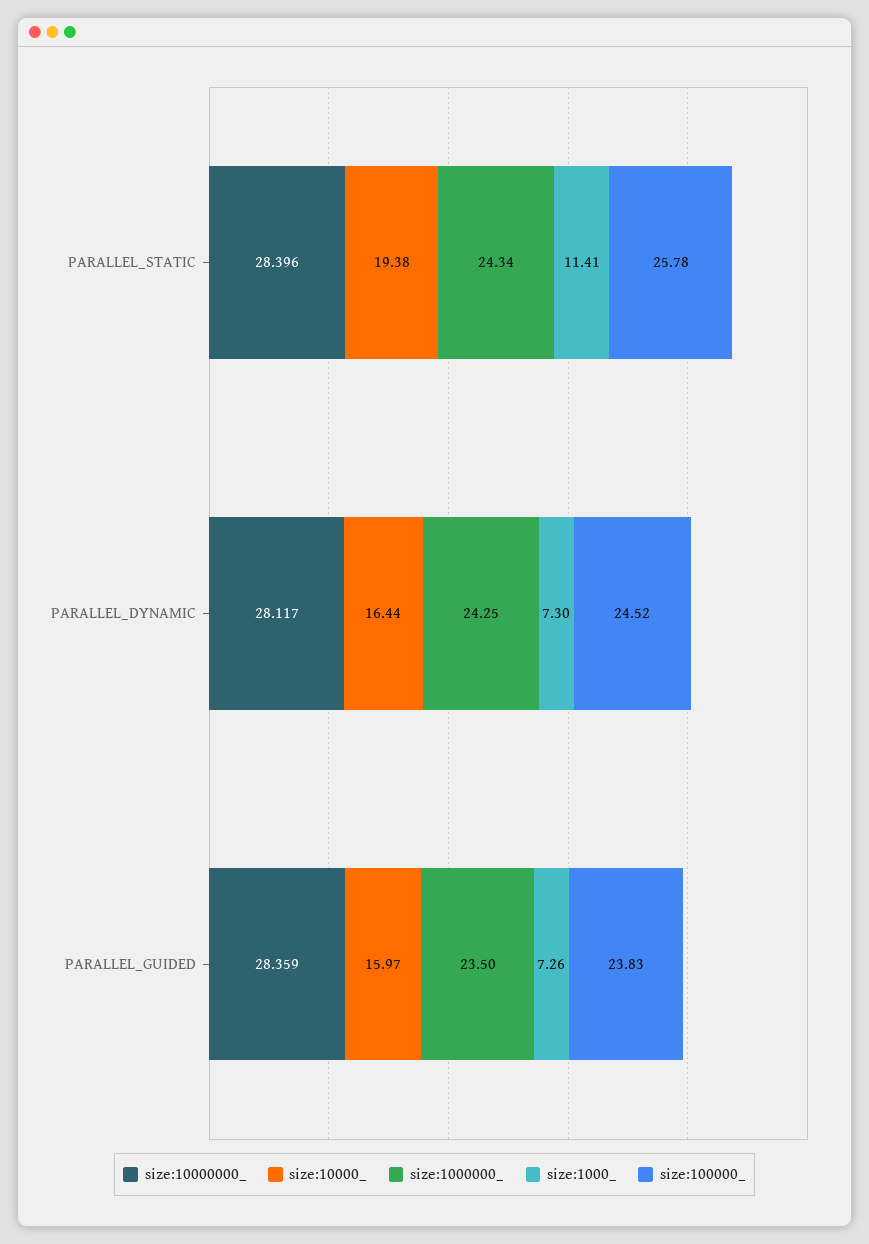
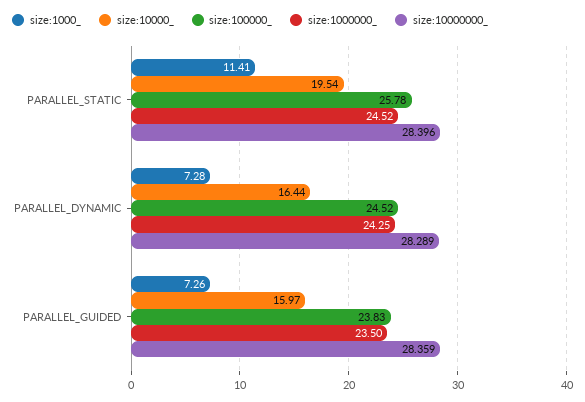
size:10000_, PARALLEL_STATIC: 19.38 -> 19.54
size:1000000_, PARALLEL_STATIC: 24.34 -> 24.52
size:10000000_, PARALLEL_DYNAMIC: 28.117 -> 28.289
size:1000_, PARALLEL_DYNAMIC: 7.3 -> 7.28

